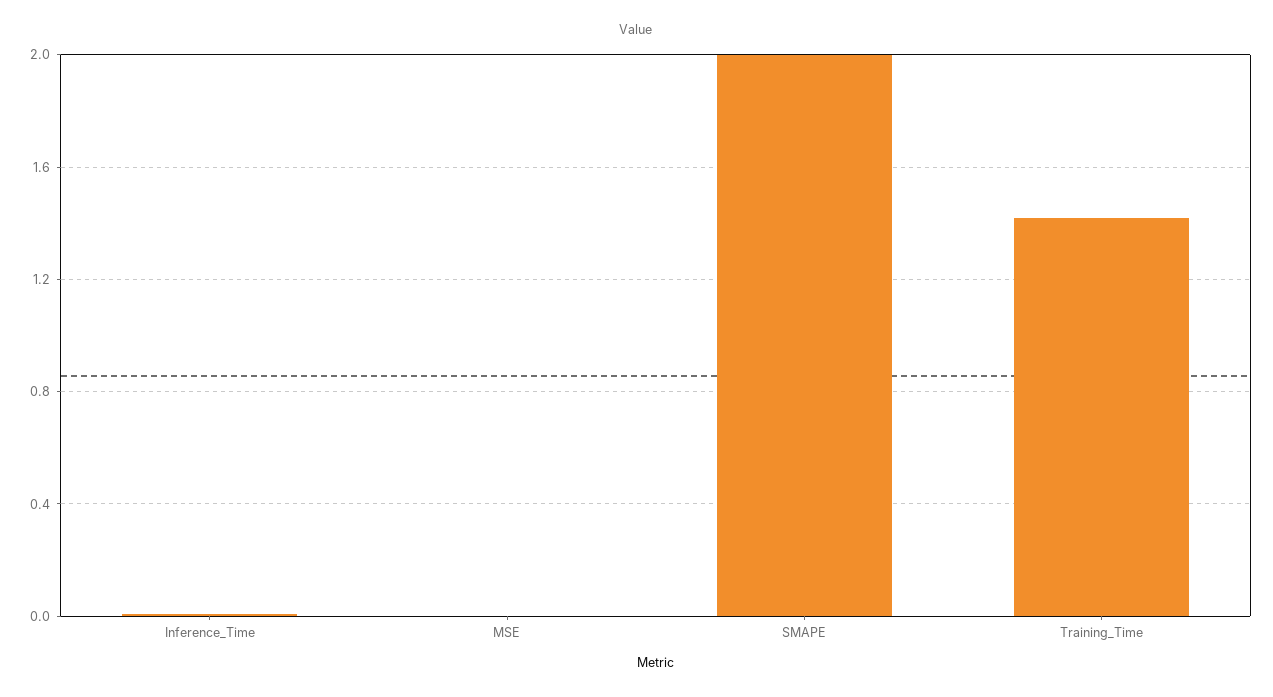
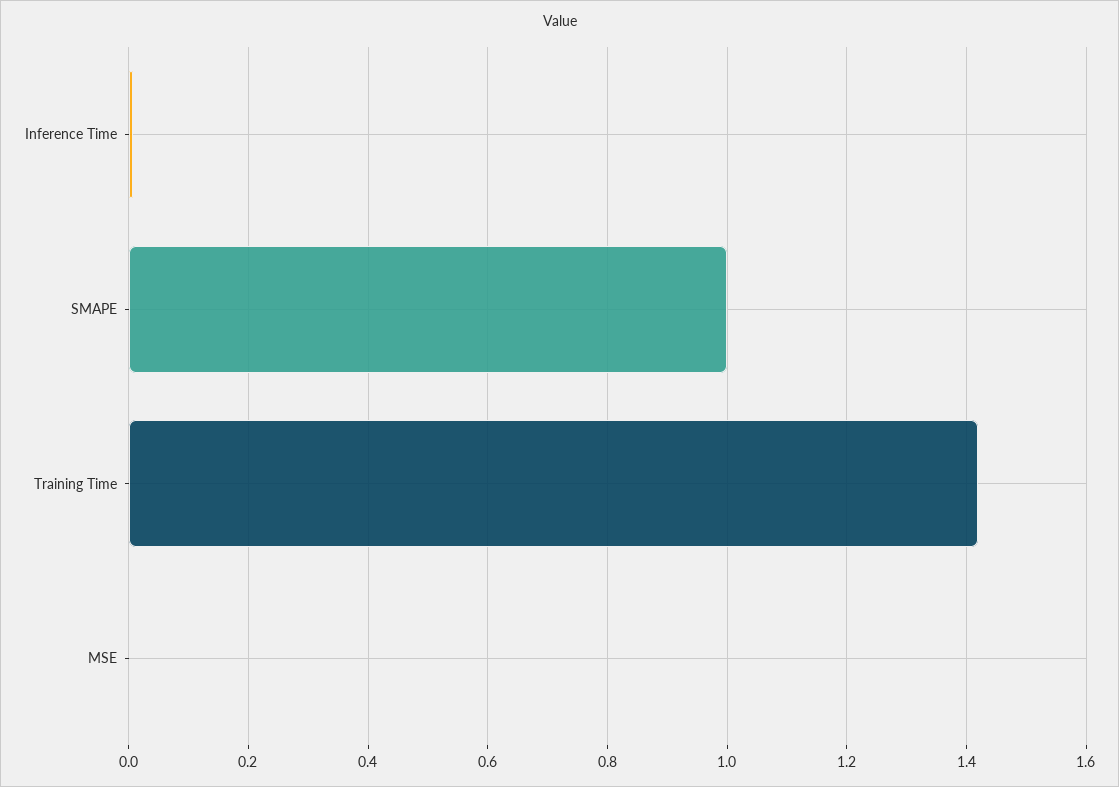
SMAPE: 2 -> 1

